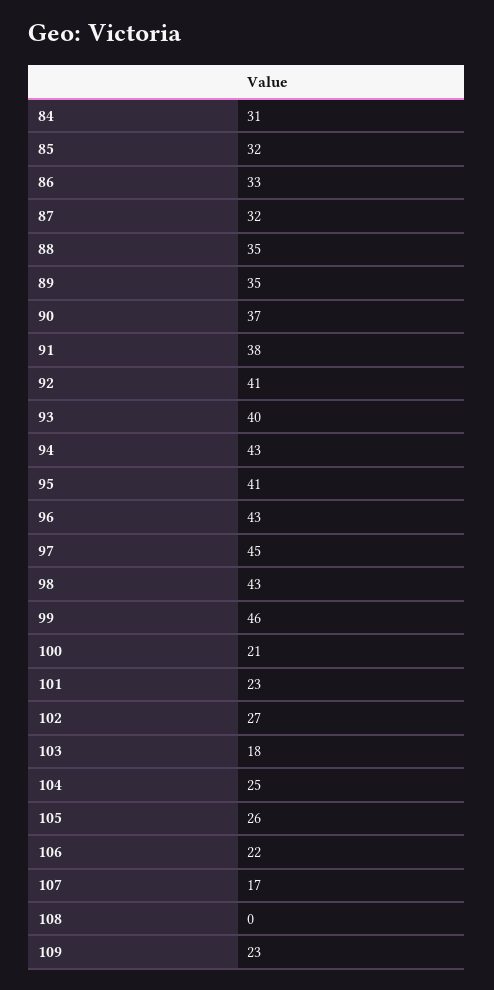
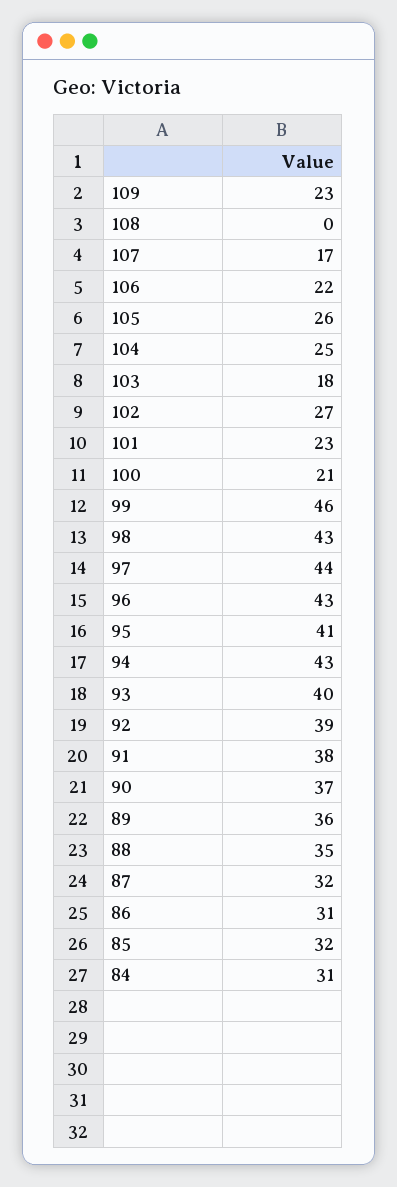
86: 33 -> 31
89: 35 -> 36
92: 41 -> 39
97: 45 -> 44

